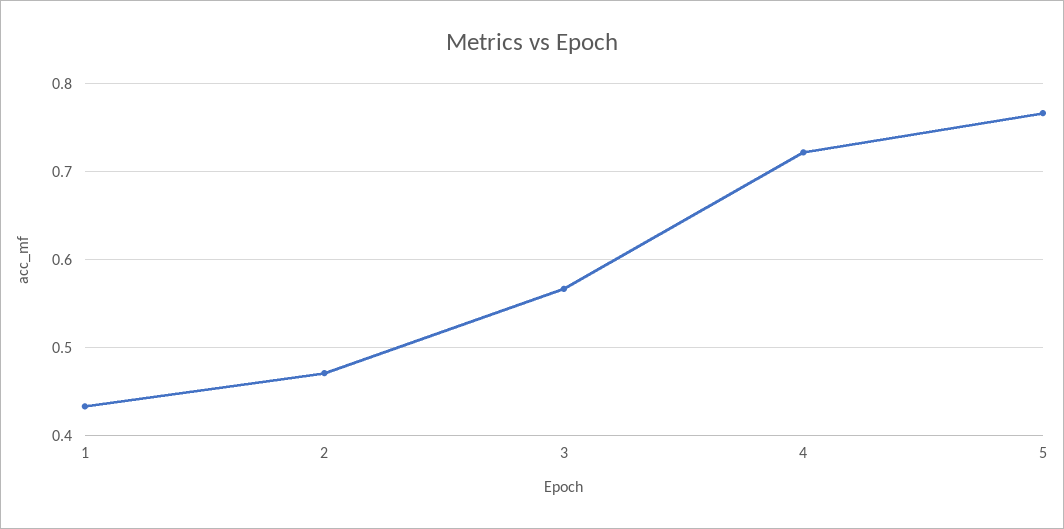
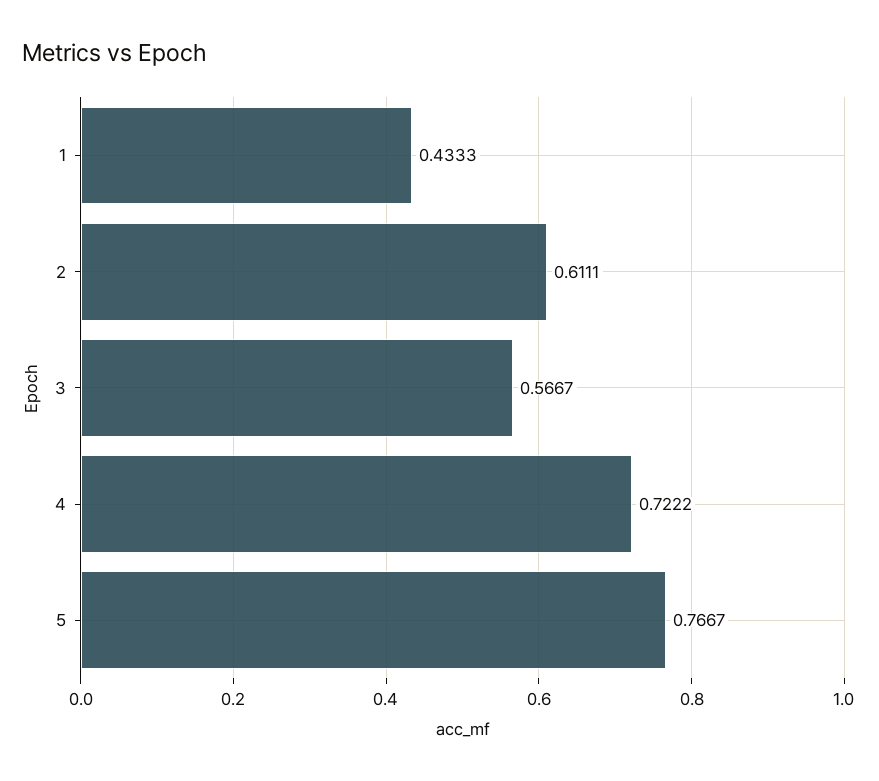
2: 0.47 -> 0.6111

